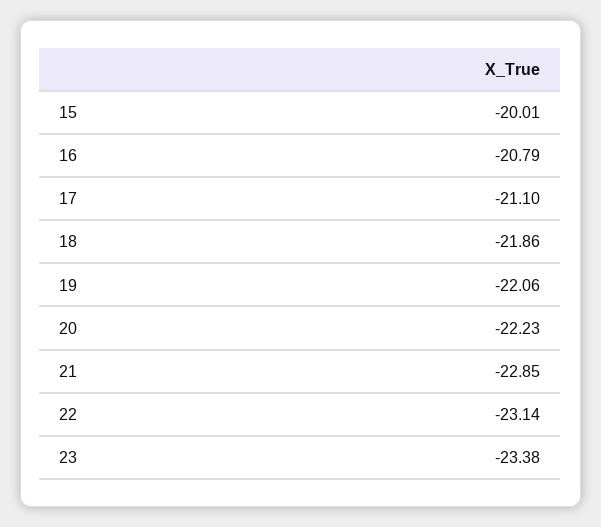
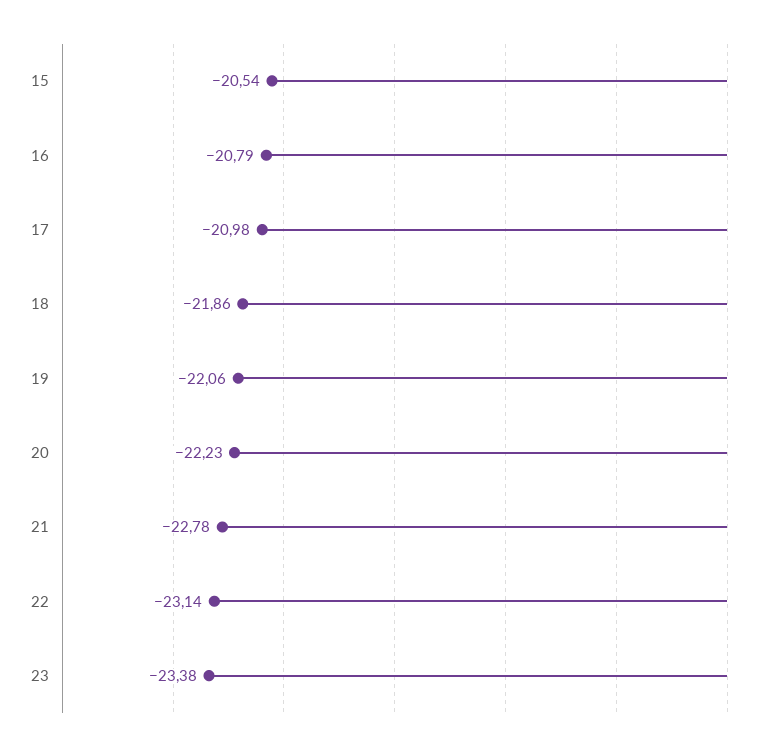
15: -20.01 -> -20.54
17: -21.1 -> -20.98
21: -22.85 -> -22.78

